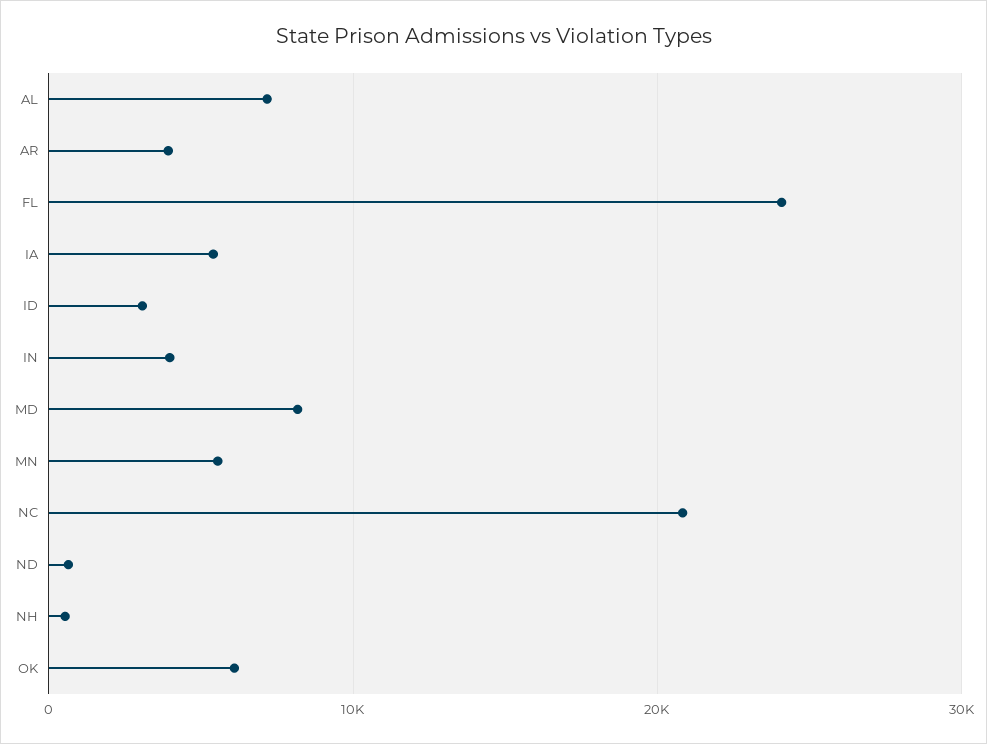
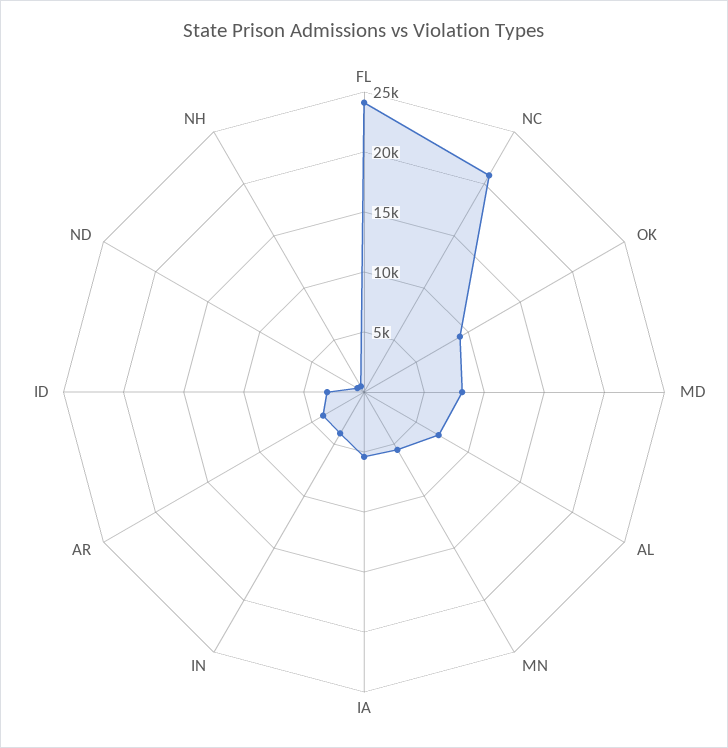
OK: 6000 -> 9000

